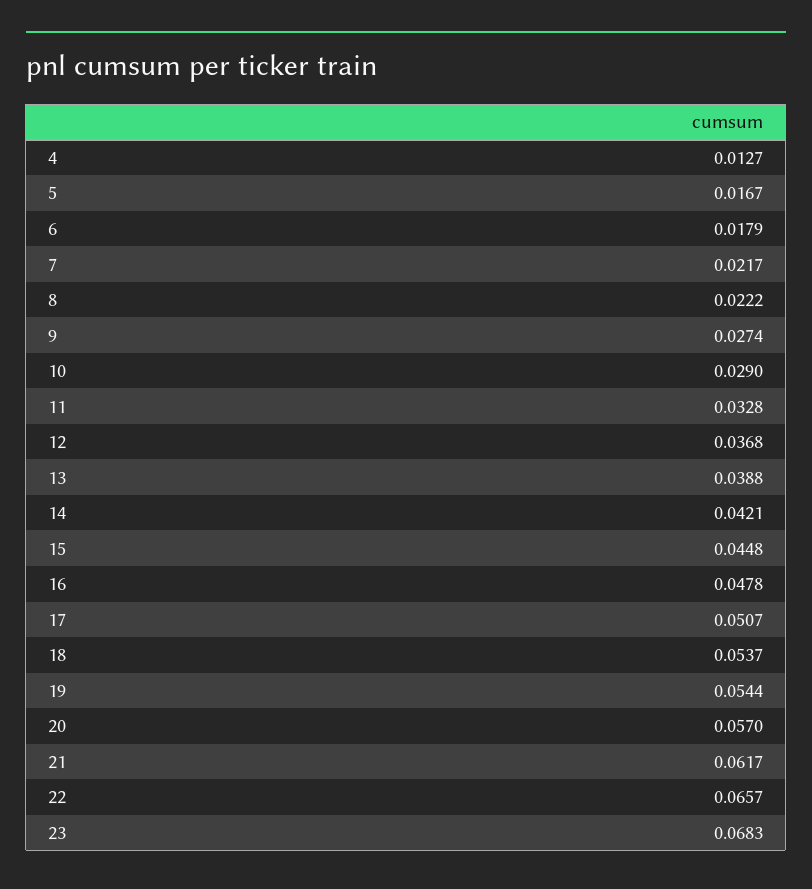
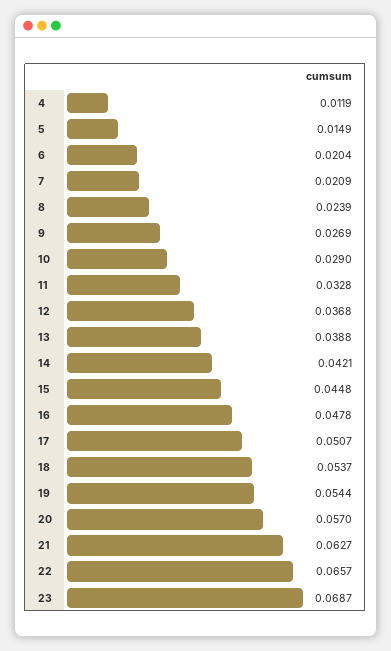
4: 0.0127 -> 0.0119
5: 0.0167 -> 0.0149
6: 0.0179 -> 0.0204
7: 0.0217 -> 0.0209
8: 0.0222 -> 0.0239
9: 0.0274 -> 0.0269
21: 0.0617 -> 0.0627
23: 0.0683 -> 0.0687

